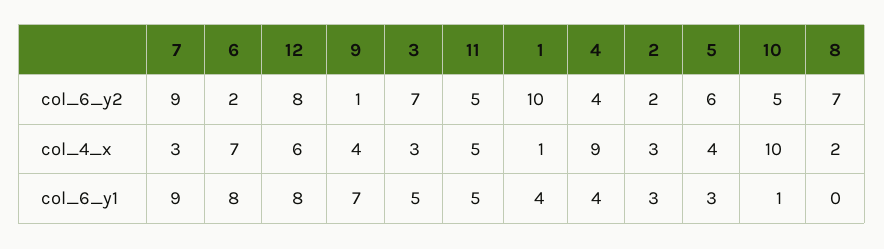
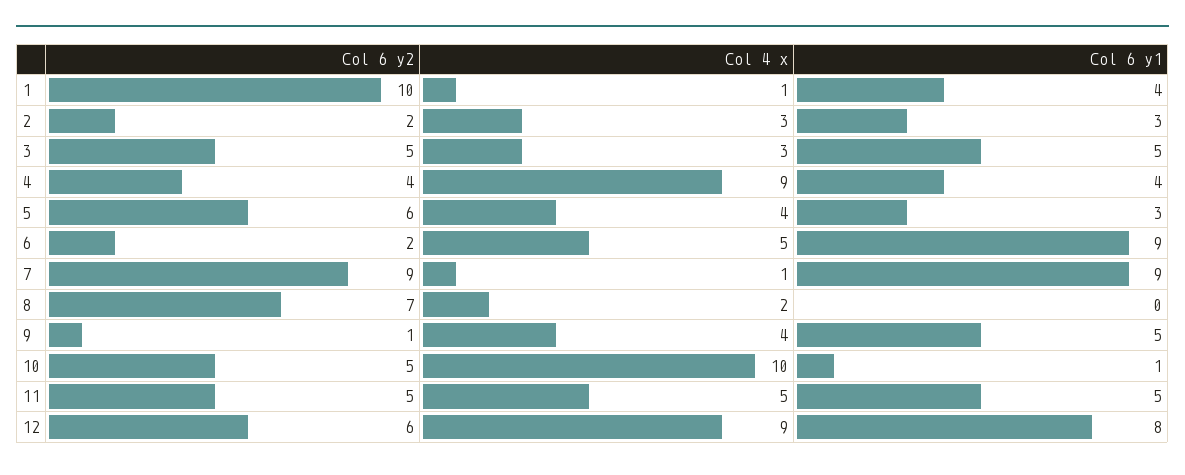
12, col_6_y2: 8 -> 6
3, col_6_y2: 7 -> 5
7, col_4_x: 3 -> 1
6, col_4_x: 7 -> 5
12, col_4_x: 6 -> 9
6, col_6_y1: 8 -> 9
9, col_6_y1: 7 -> 5

